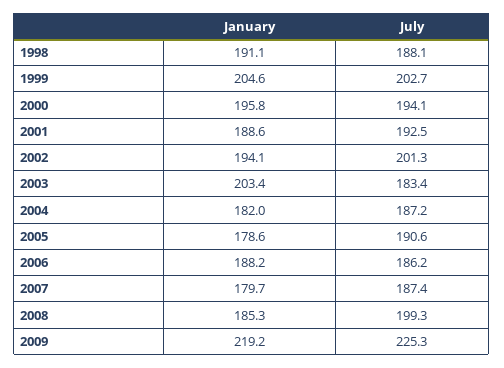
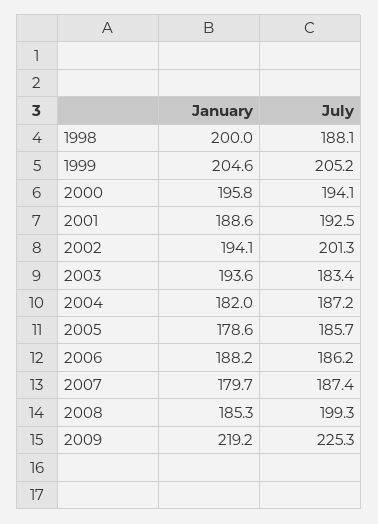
January, 1998: 191.1 -> 200
July, 1999: 202.7 -> 205.2
January, 2003: 203.4 -> 193.6
July, 2005: 190.6 -> 185.7

